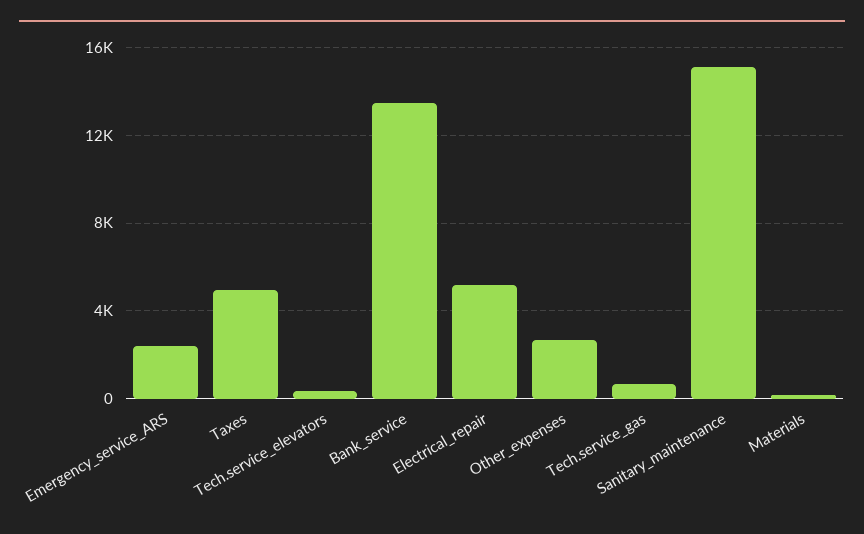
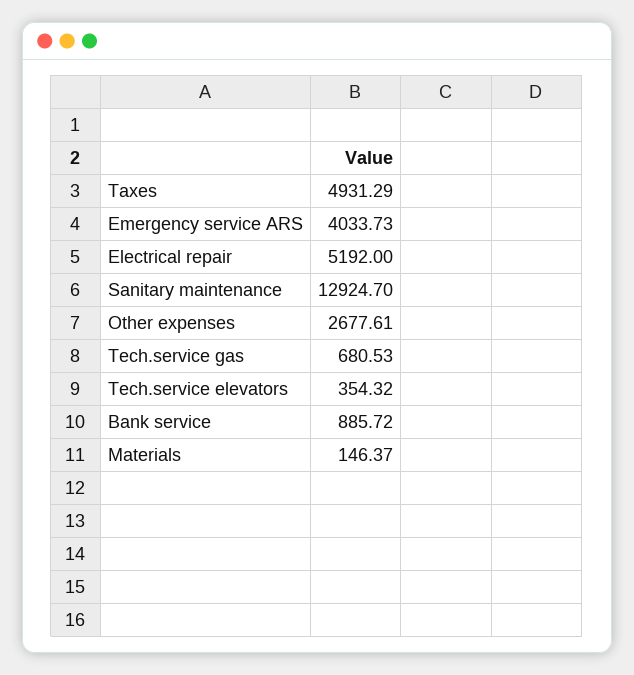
Emergency_service_ARS: 2500 -> 4033.73
Bank_service: 13500 -> 885.72
Sanitary_maintenance: 15000 -> 12924.7

